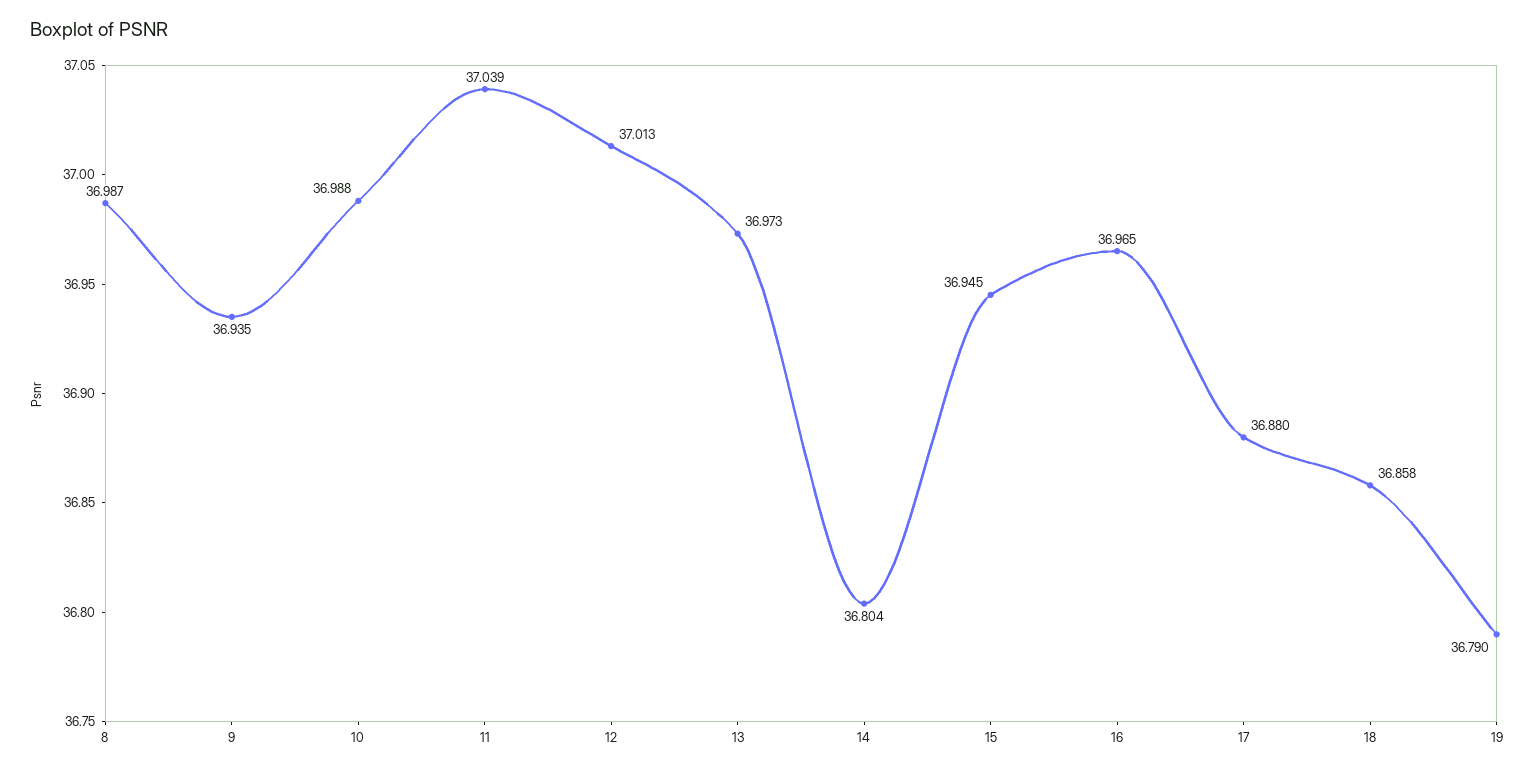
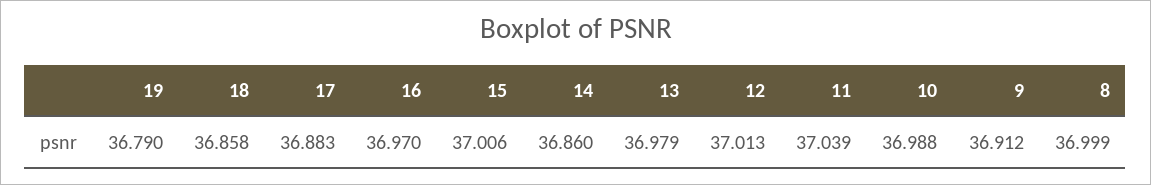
8: 36.987 -> 36.999
9: 36.935 -> 36.912
13: 36.973 -> 36.979
14: 36.804 -> 36.86
15: 36.945 -> 37.006
16: 36.965 -> 36.97
17: 36.88 -> 36.883

